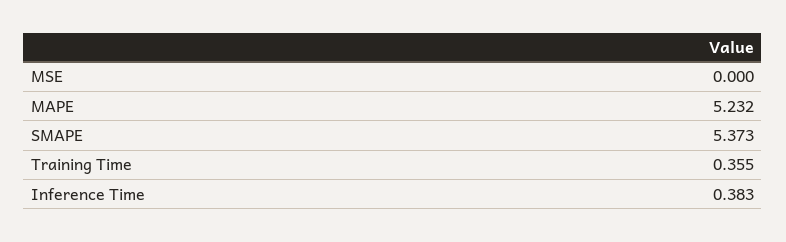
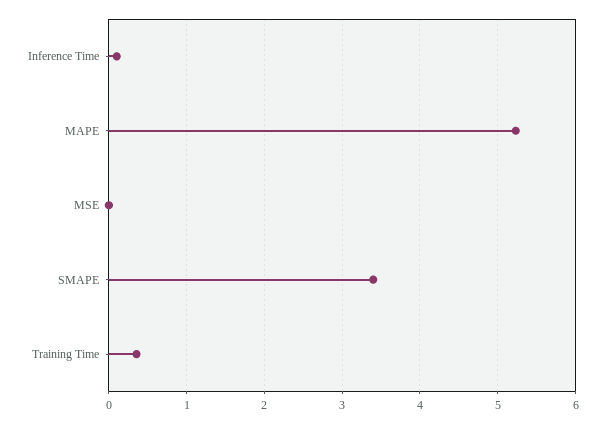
SMAPE: 5.373 -> 3.4
Inference Time: 0.383 -> 0.1

